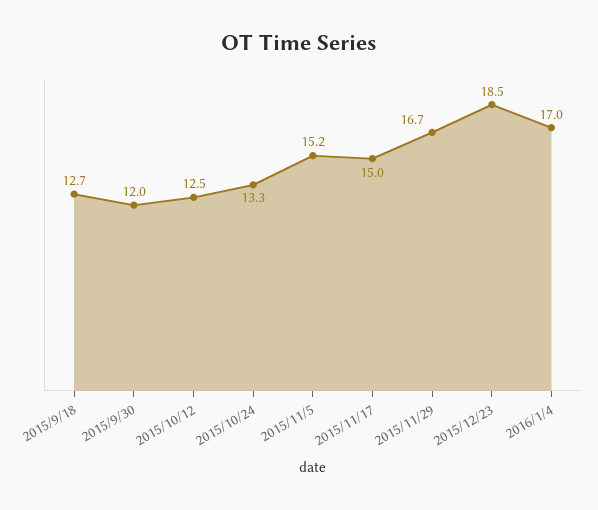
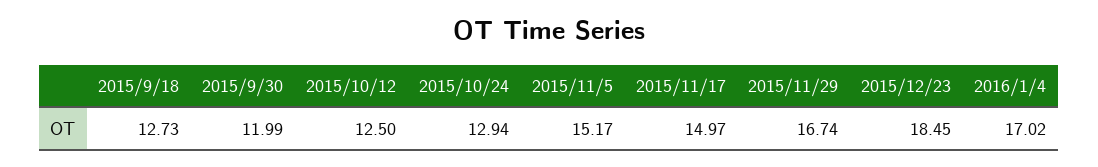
2015/10/24: 13.3 -> 12.94

